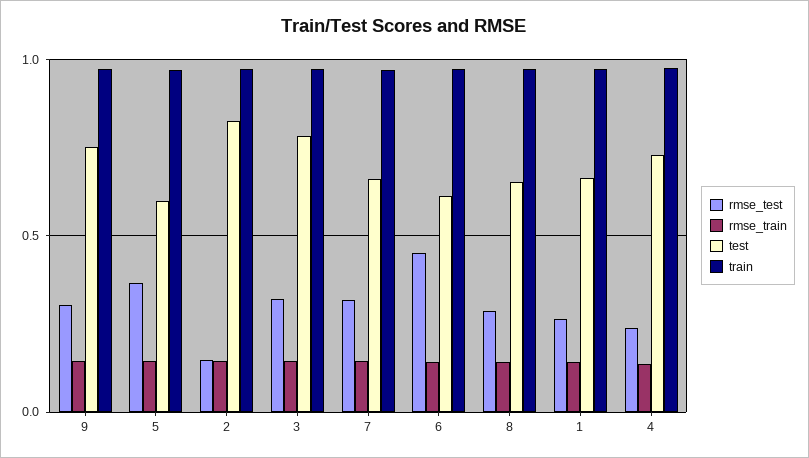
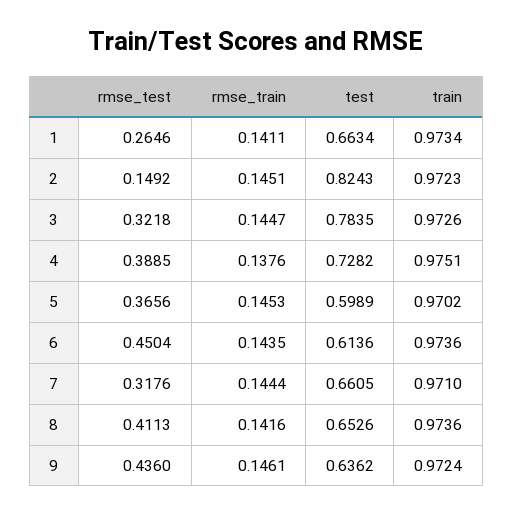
rmse_test, 9: 0.3 -> 0.436
test, 9: 0.75 -> 0.6362
rmse_test, 8: 0.3 -> 0.4113
rmse_test, 4: 0.25 -> 0.3885

